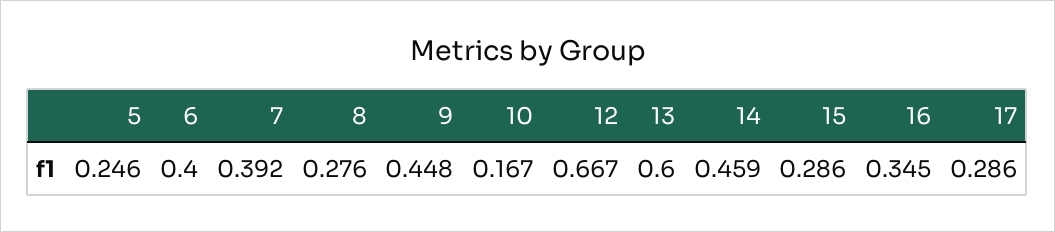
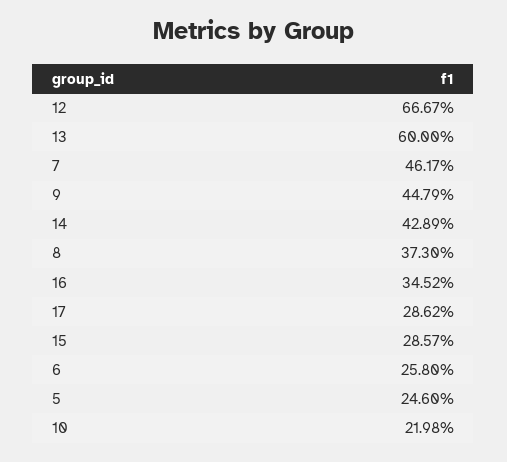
6: 0.4 -> 0.258
7: 0.392 -> 0.4617
8: 0.276 -> 0.373
10: 0.167 -> 0.2198
14: 0.459 -> 0.4289

